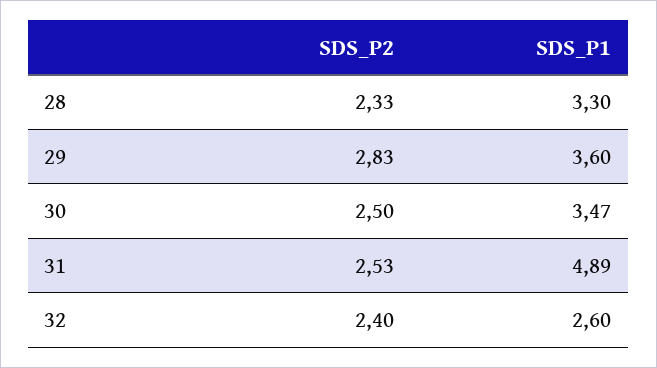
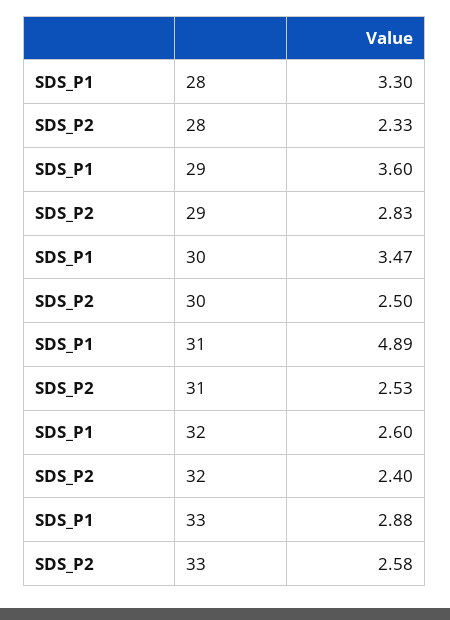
SDS_P1, 33: none -> 2.88
SDS_P2, 33: none -> 2.58

